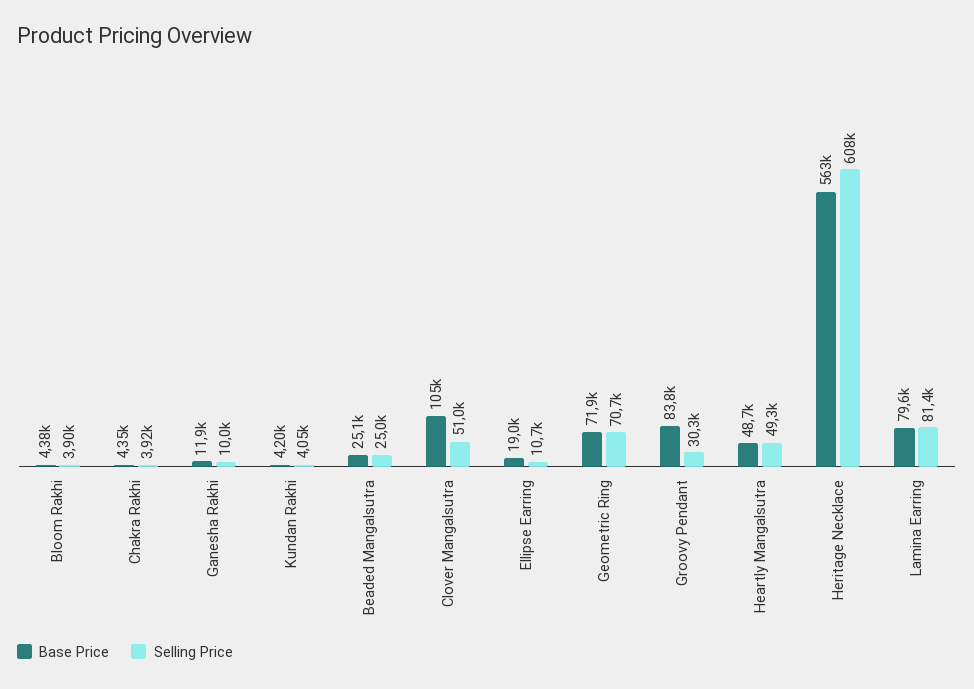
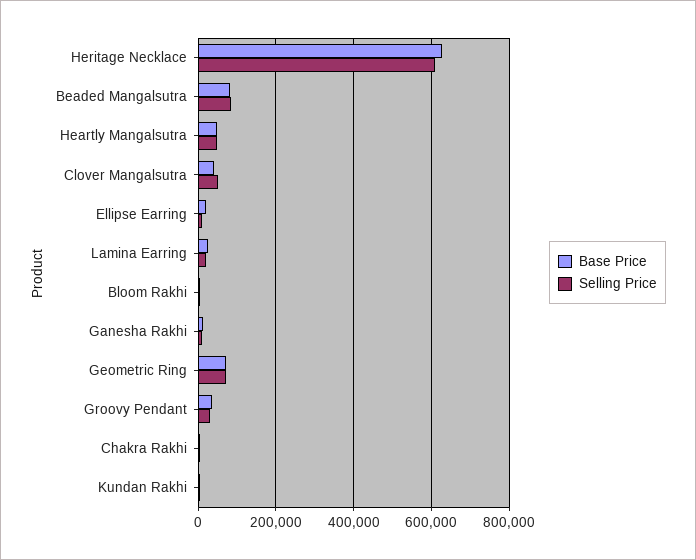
Base Price, Beaded Mangalsutra: 25100 -> 80000
Selling Price, Beaded Mangalsutra: 25000 -> 80000
Base Price, Clover Mangalsutra: 105000 -> 40000
Base Price, Groovy Pendant: 83800 -> 40000
Base Price, Heritage Necklace: 563000 -> 620000
Base Price, Lamina Earring: 79600 -> 20000
Selling Price, Lamina Earring: 81400 -> 20000

